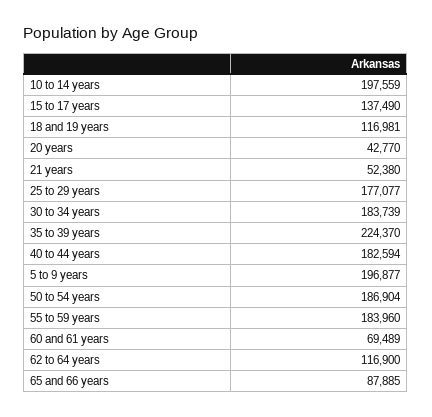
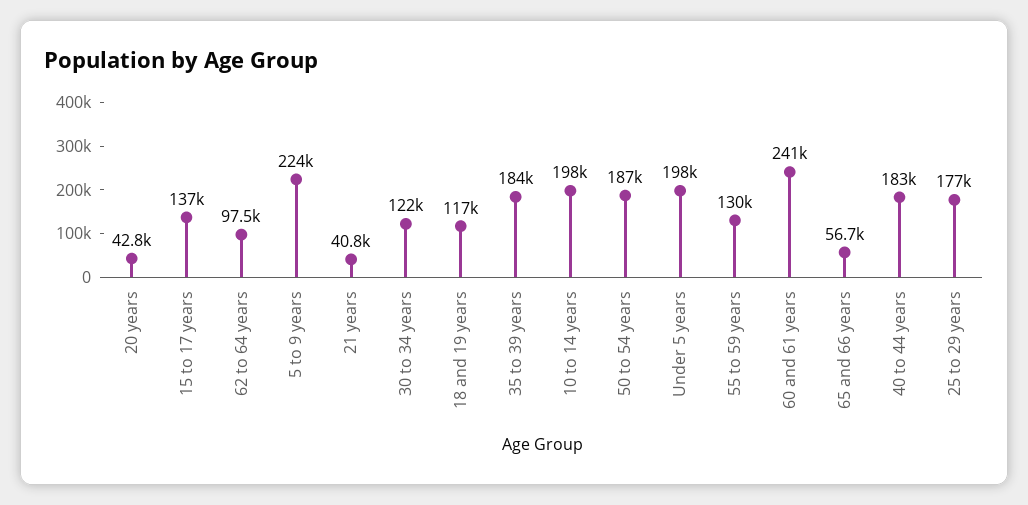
21 years: 52380 -> 40800
30 to 34 years: 183739 -> 122000
35 to 39 years: 224370 -> 184000
5 to 9 years: 196877 -> 224000
55 to 59 years: 183960 -> 130000
60 and 61 years: 69489 -> 241000
62 to 64 years: 116900 -> 97500
65 and 66 years: 87885 -> 56700
Under 5 years: none -> 198000

